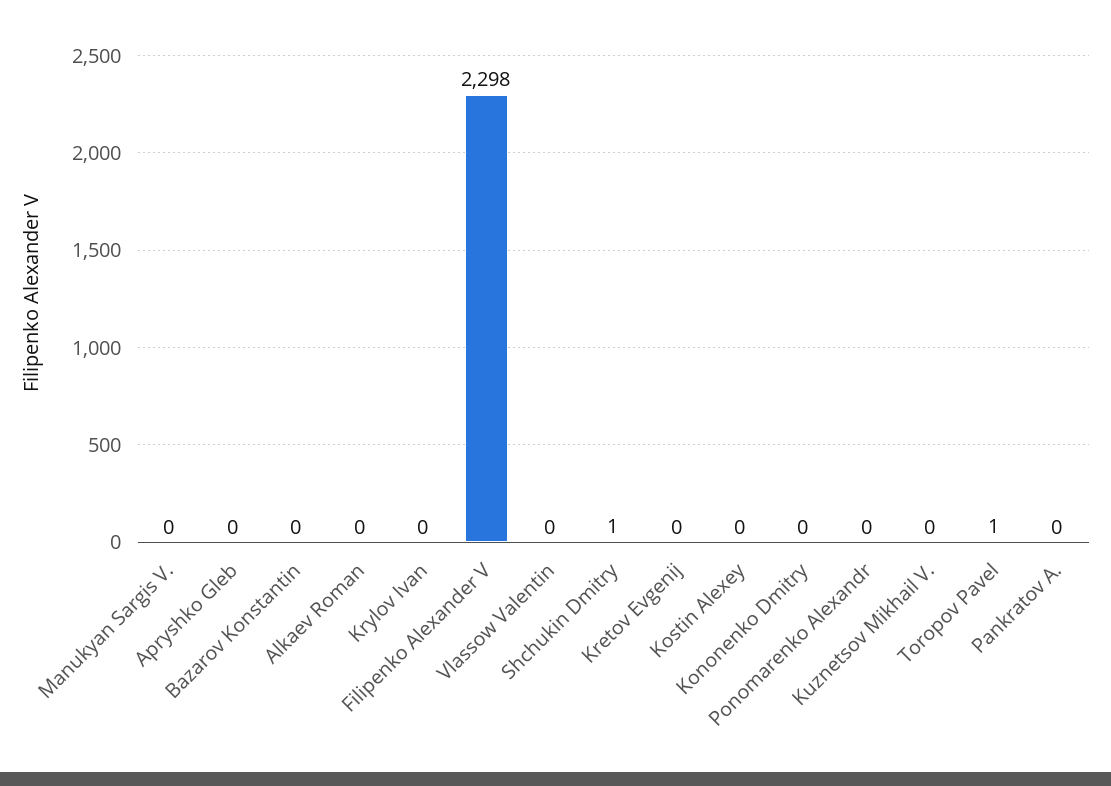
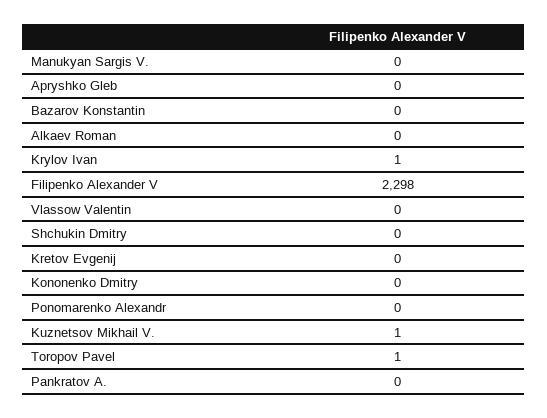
Krylov Ivan: 0 -> 1
Shchukin Dmitry: 1 -> 0
Kostin Alexey: 0 -> none
Kuznetsov Mikhail V.: 0 -> 1

